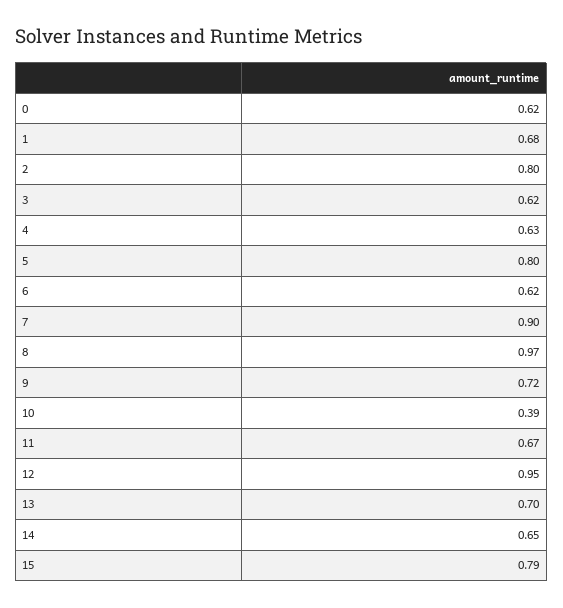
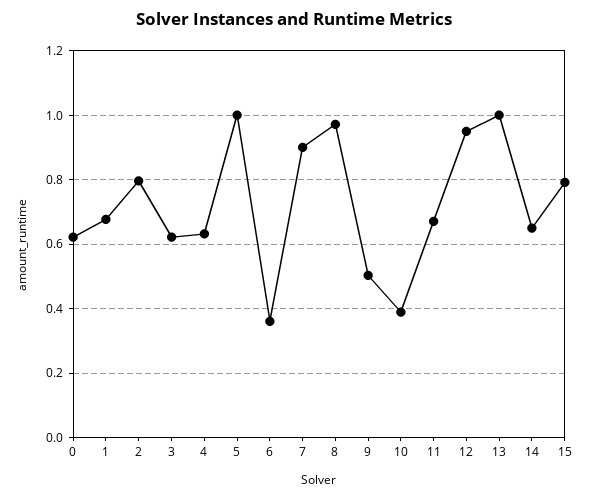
5: 0.8 -> 1
6: 0.62 -> 0.36
9: 0.72 -> 0.5
13: 0.7 -> 1

